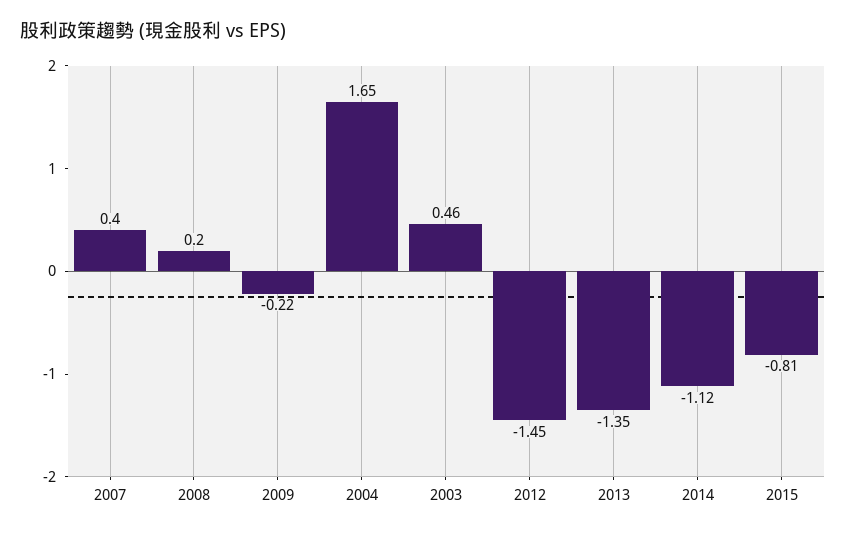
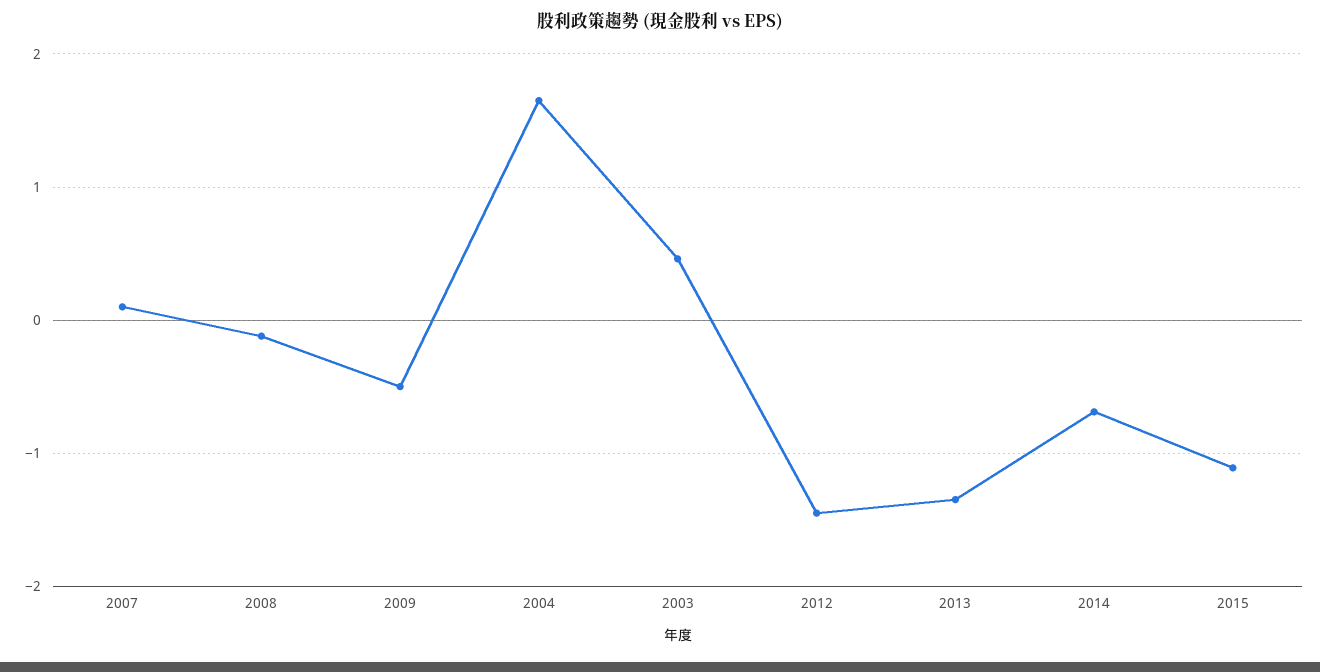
2007: 0.4 -> 0.1
2008: 0.2 -> -0.1
2009: -0.22 -> -0.5
2014: -1.12 -> -0.7
2015: -0.81 -> -1.1

